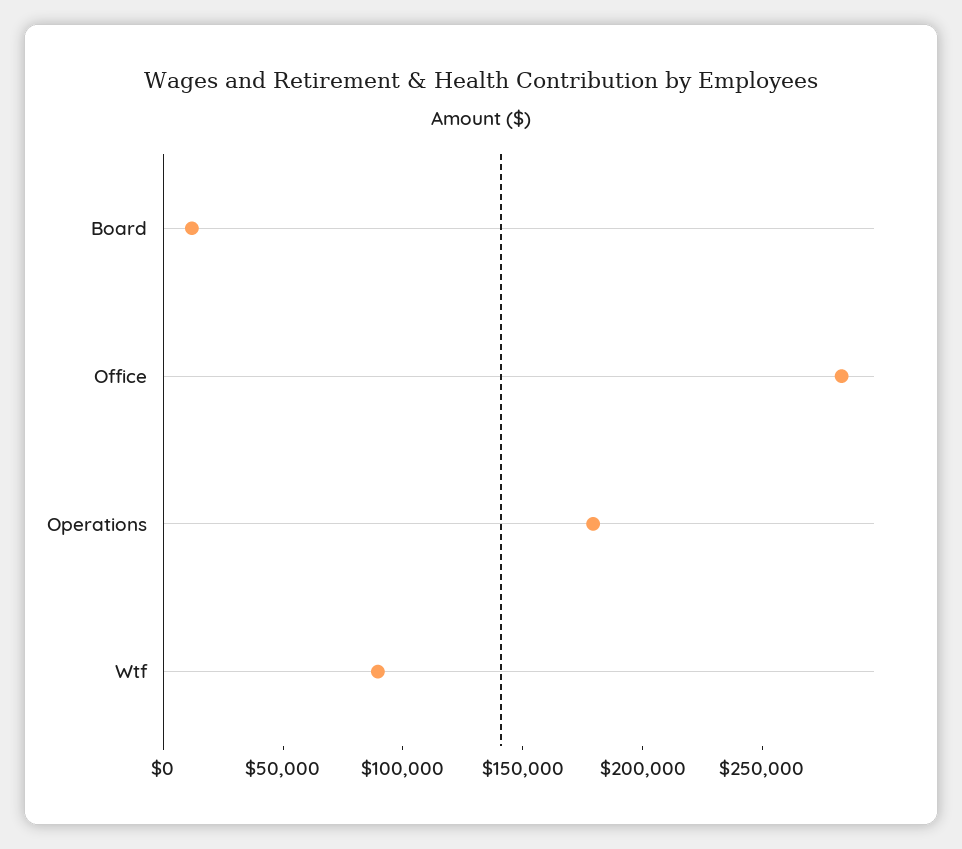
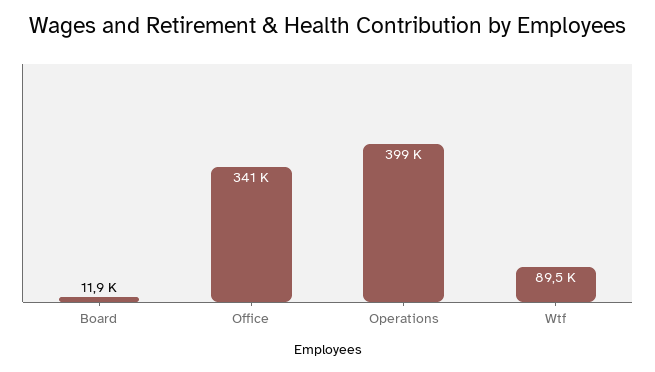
Office: 280000 -> 341000
Operations: 180000 -> 399000

